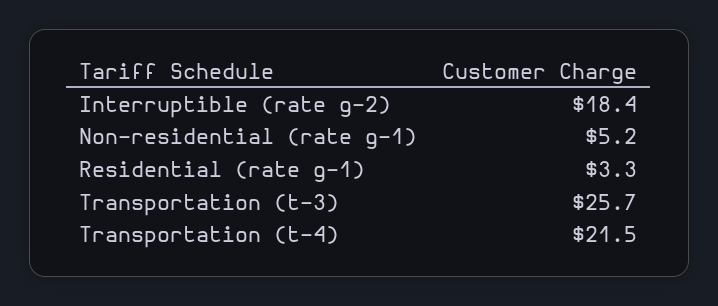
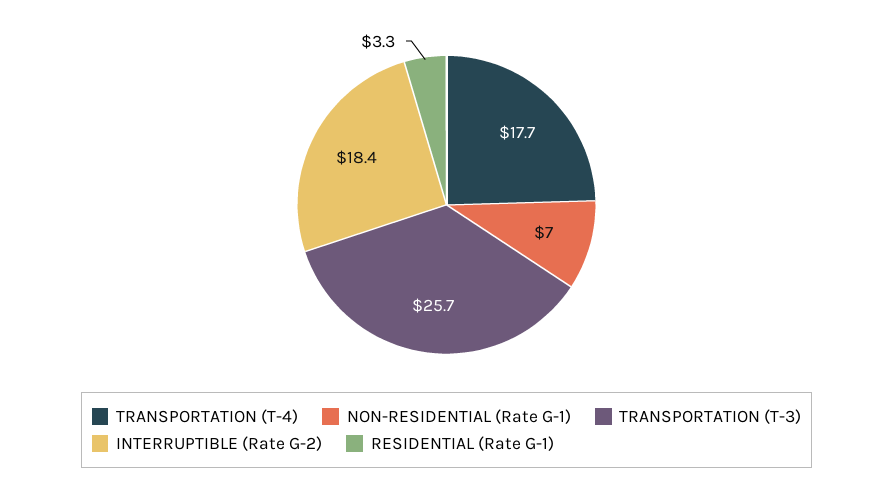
Non-residential (rate g-1): 5.2 -> 7
Transportation (t-4): 21.5 -> 17.7

